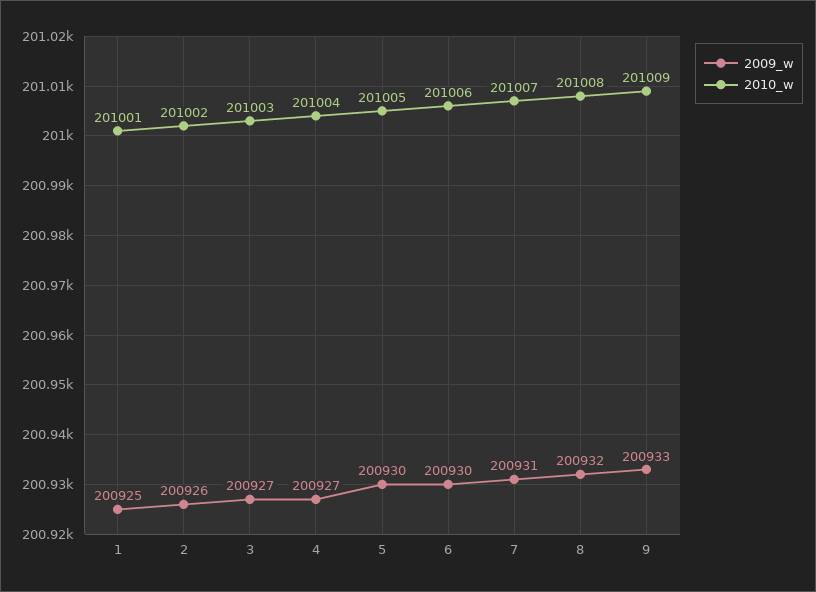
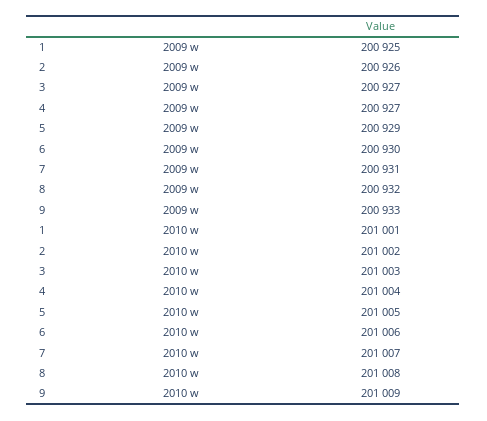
2009_w, 5: 200930 -> 200929

